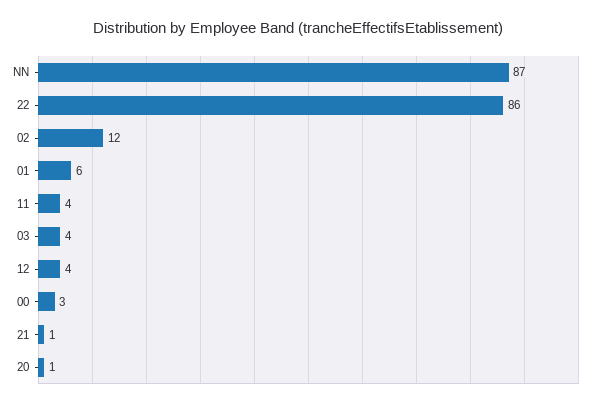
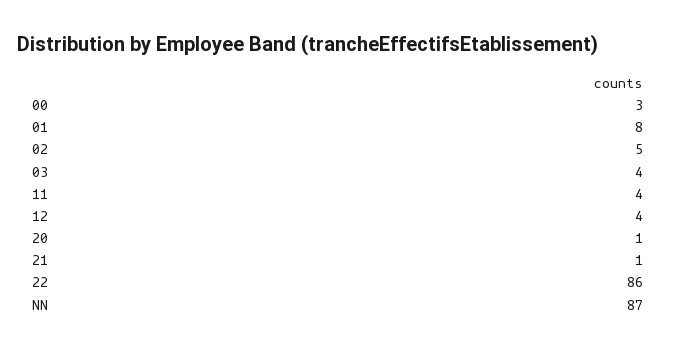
02: 12 -> 5
01: 6 -> 8

